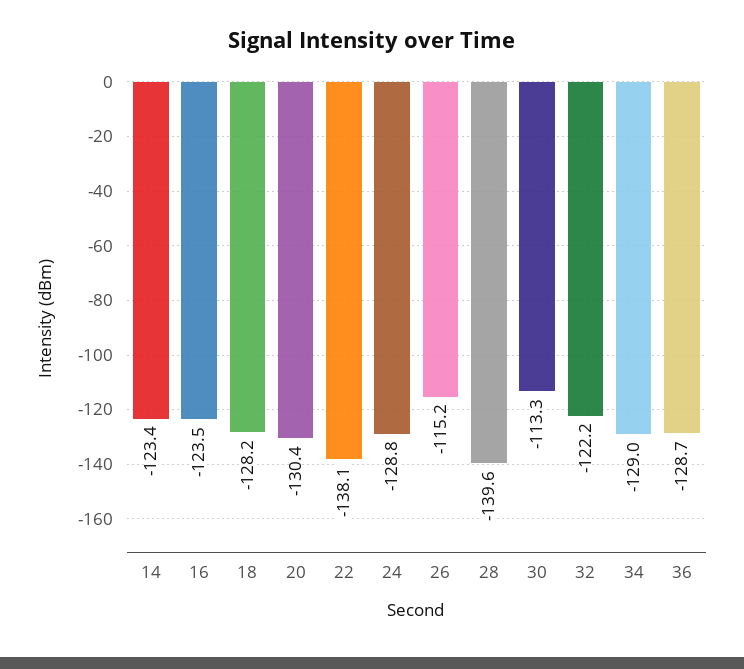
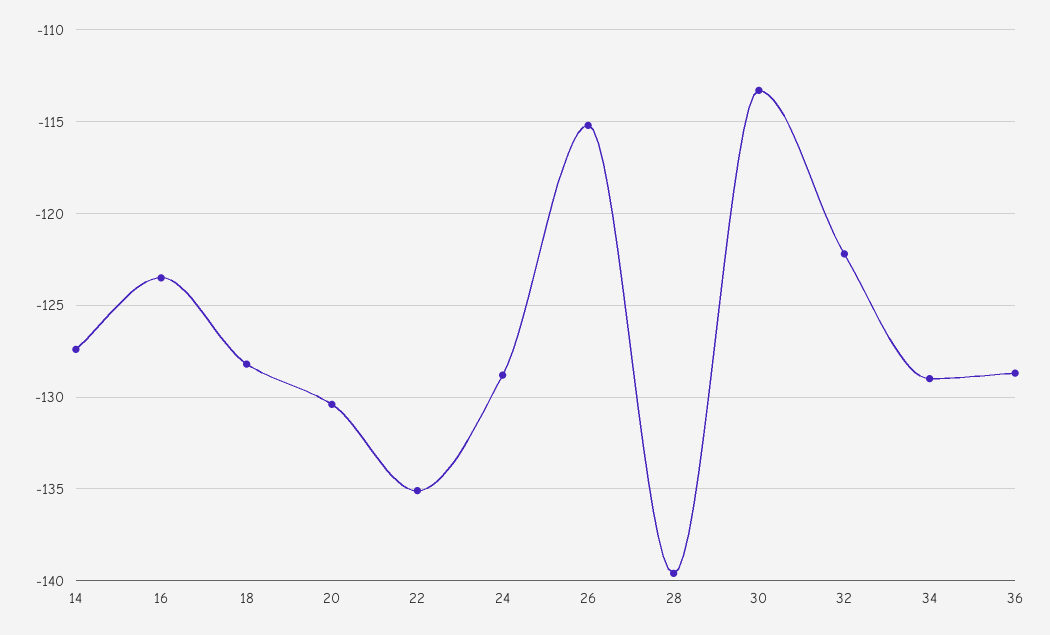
14: -123.4 -> -127.5
22: -138.1 -> -135

